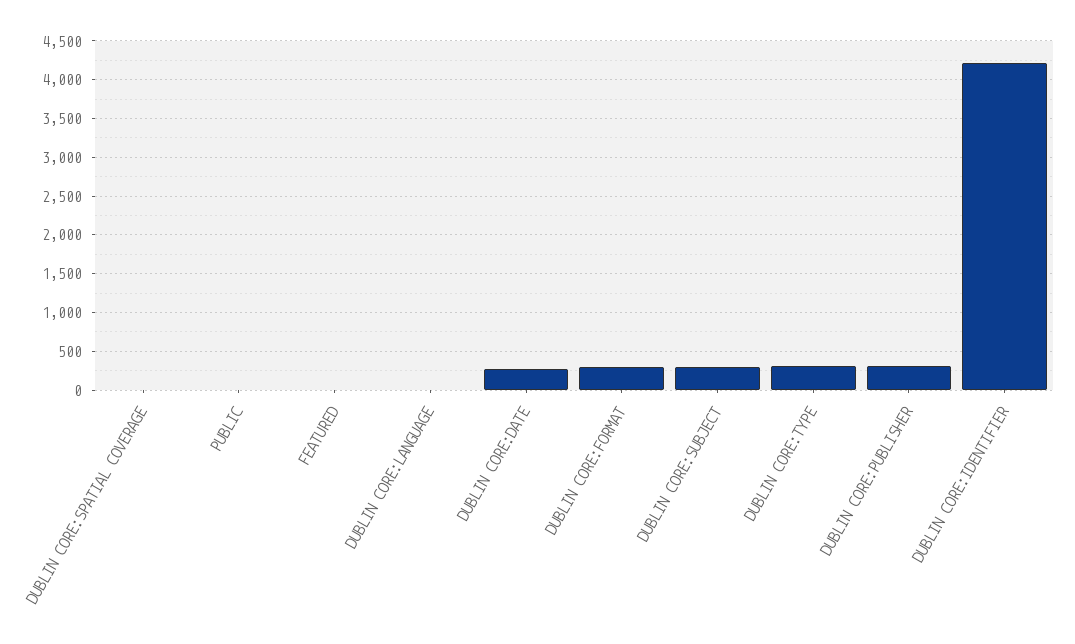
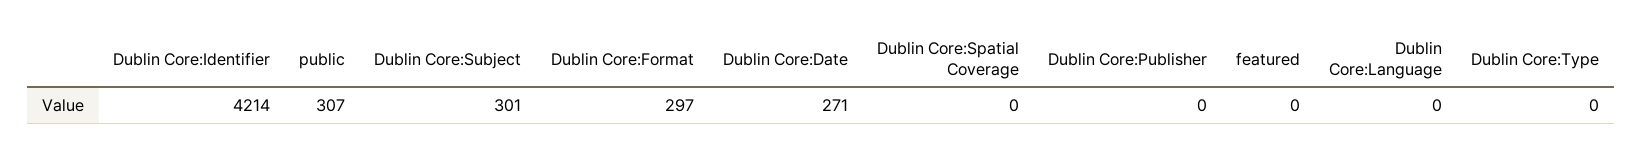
PUBLIC: 0 -> 307
DUBLIN CORE:TYPE: 300 -> 0
DUBLIN CORE:PUBLISHER: 300 -> 0

